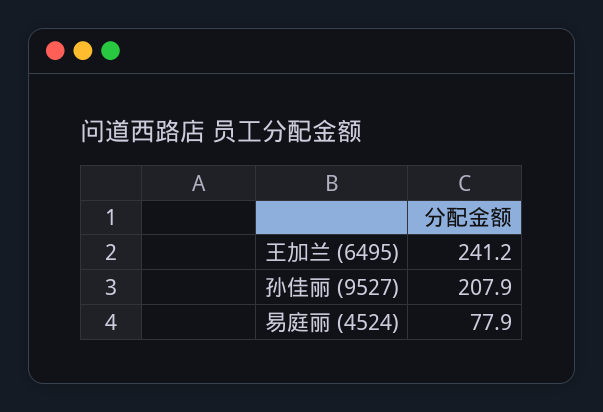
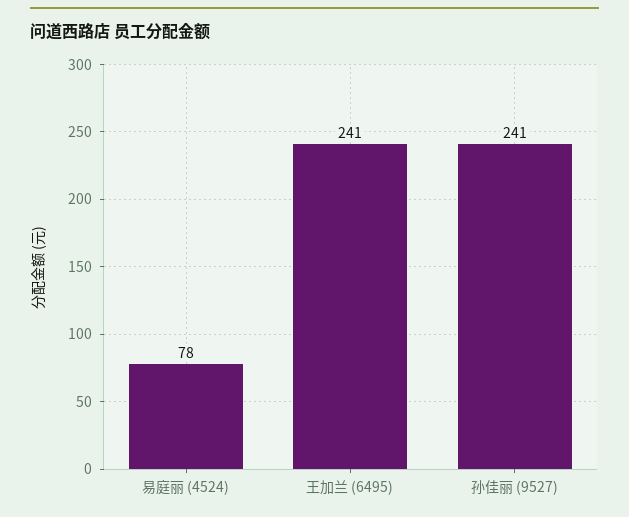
孙佳丽 (9527): 207.9 -> 241

